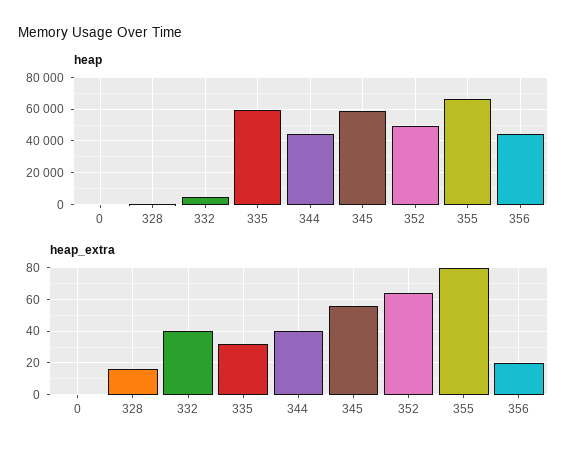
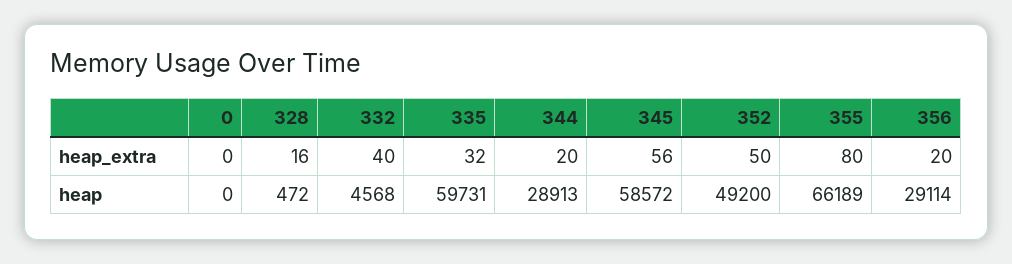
heap, 344: 45000 -> 28913
heap, 356: 45000 -> 29114
heap_extra, 344: 40 -> 20
heap_extra, 352: 65 -> 50

